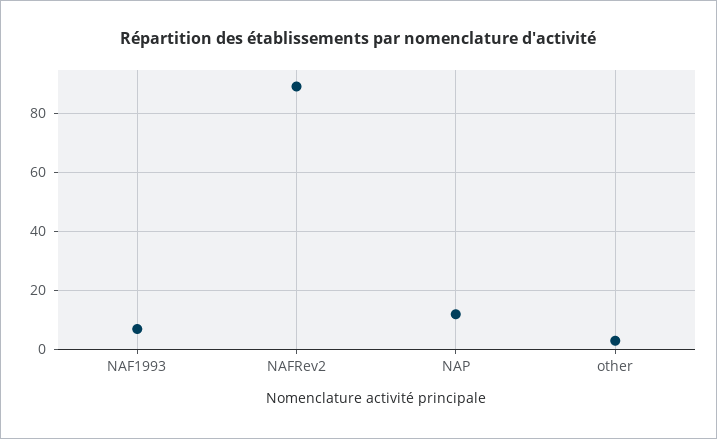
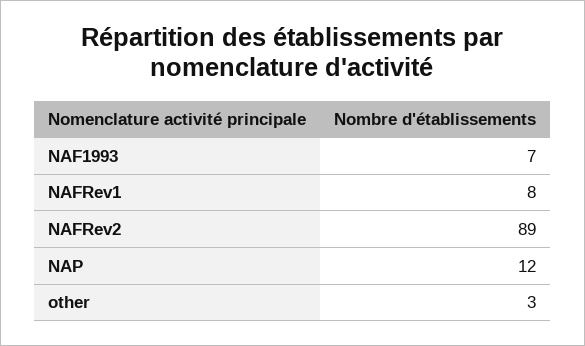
NAFRev1: none -> 8

